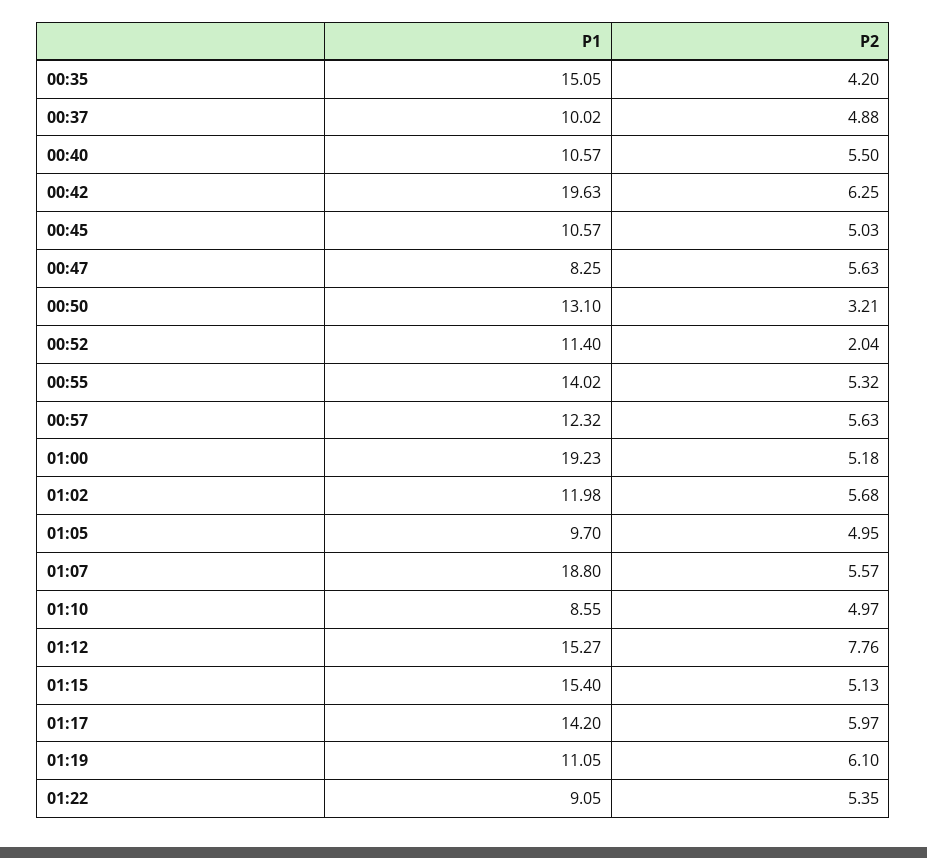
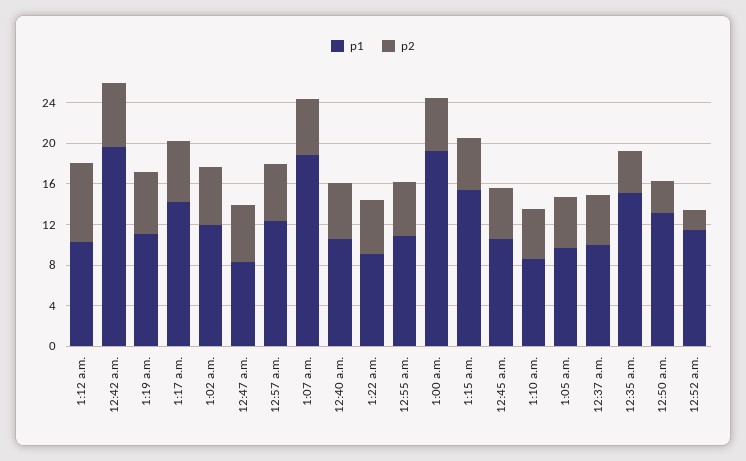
P1, 00:55: 14.02 -> 11
P1, 01:12: 15.27 -> 10

